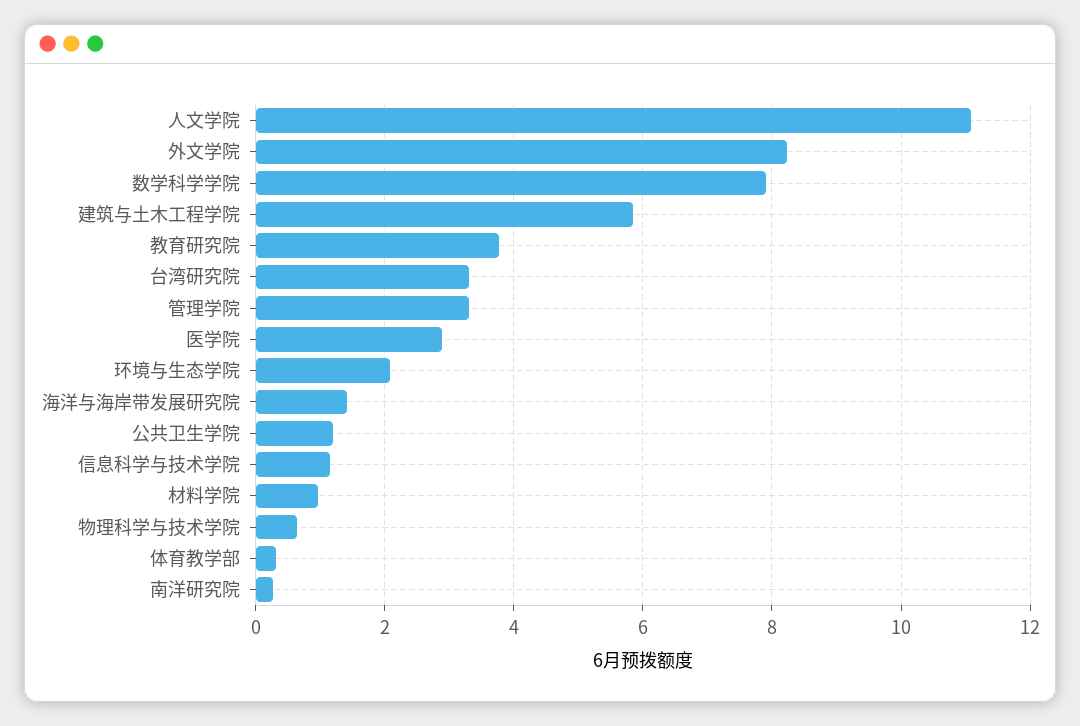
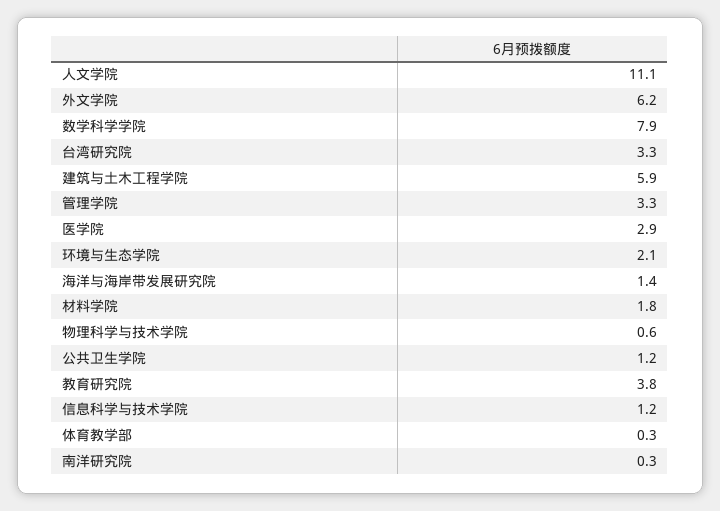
外文学院: 8.2 -> 6.2
材料学院: 1 -> 1.8

